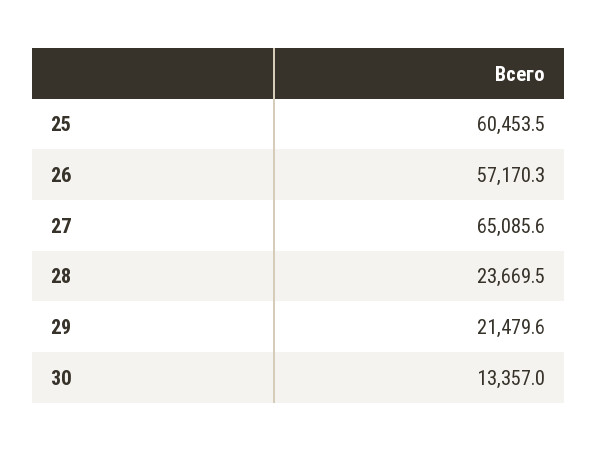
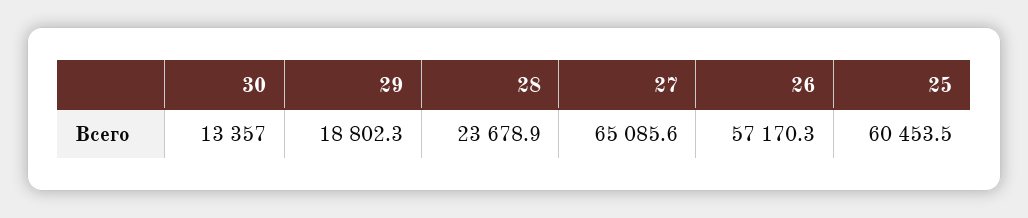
28: 23669.5 -> 23678.9
29: 21479.6 -> 18802.3

